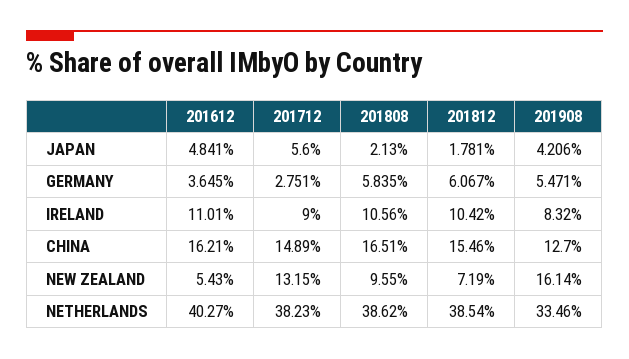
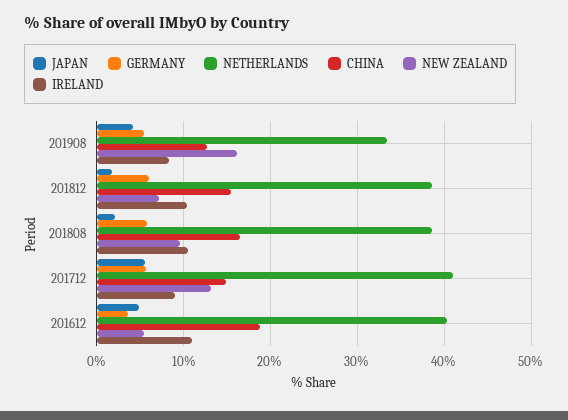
GERMANY, 201712: 2.751 -> 6
CHINA, 201612: 16.21 -> 19
NETHERLANDS, 201712: 38.23 -> 41

